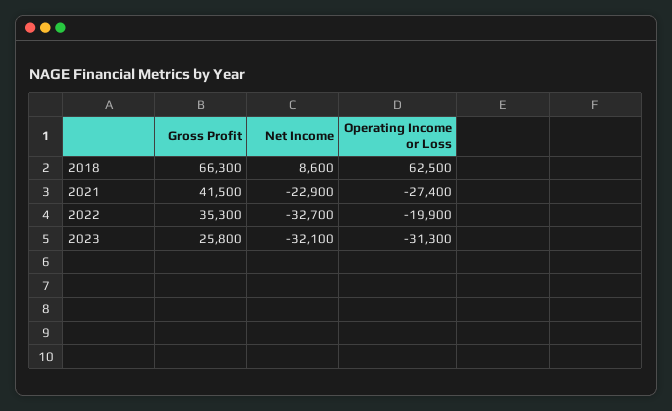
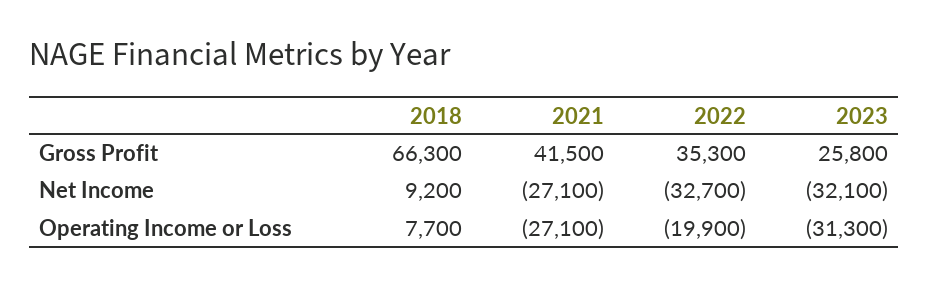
Net Income, 2018: 8600 -> 9200
Operating Income or Loss, 2018: 62500 -> 7700
Net Income, 2021: -22900 -> -27100
Operating Income or Loss, 2021: -27400 -> -27100

